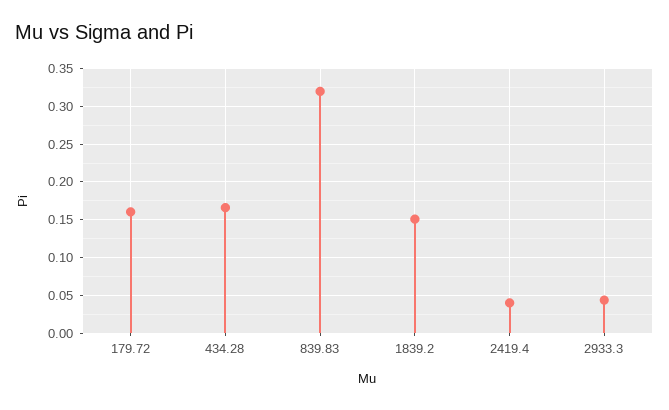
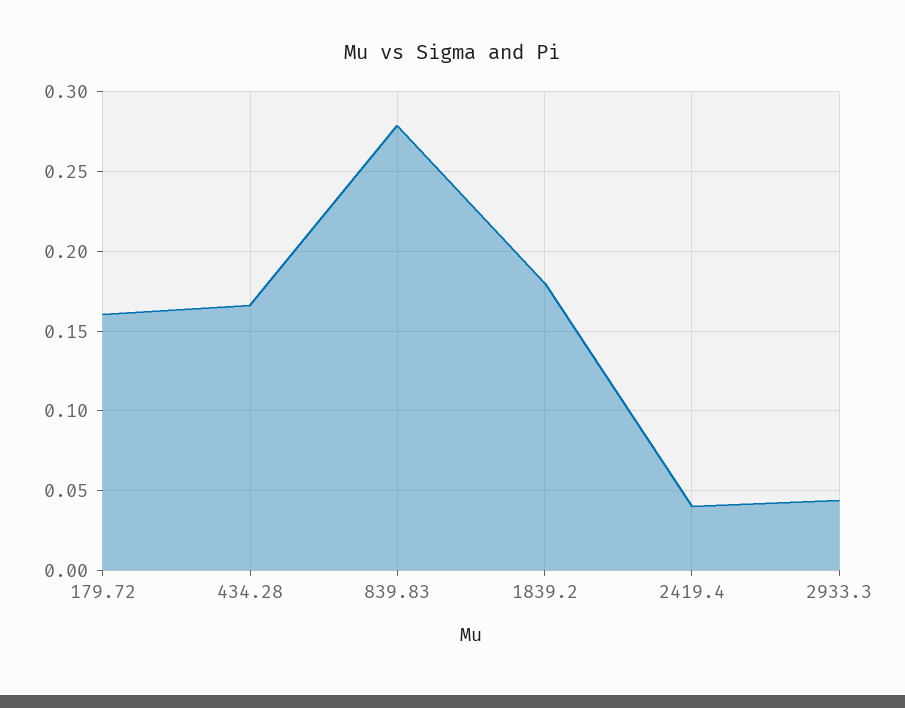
839.83: 0.32 -> 0.28
1839.2: 0.15 -> 0.18

